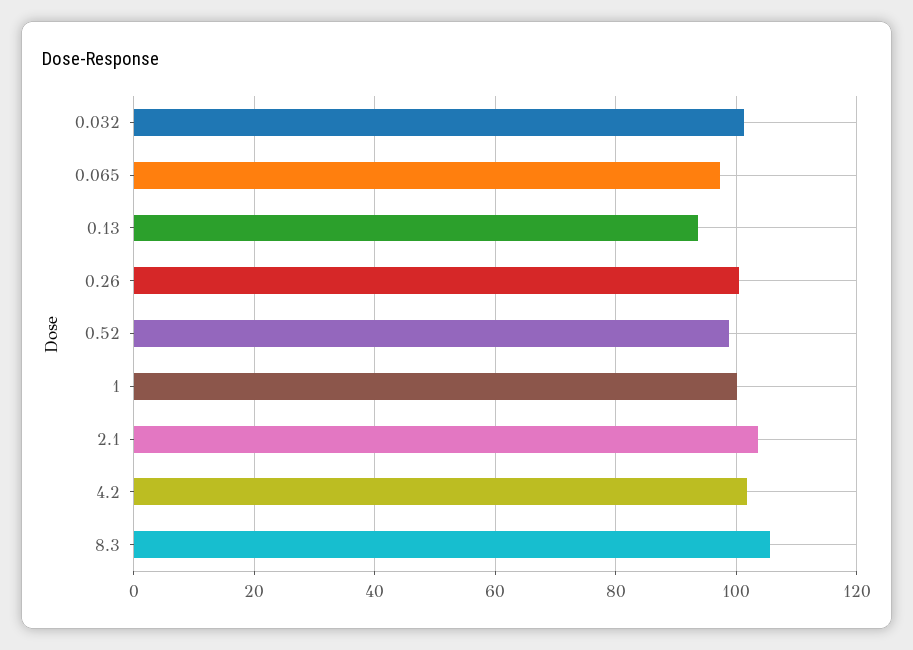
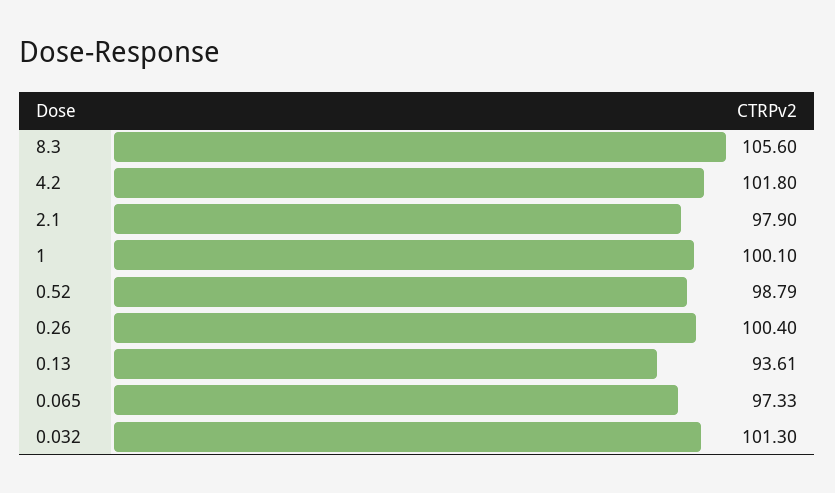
2.1: 104 -> 97.9

